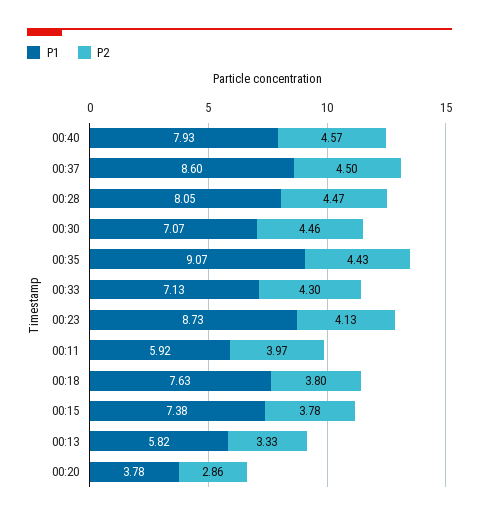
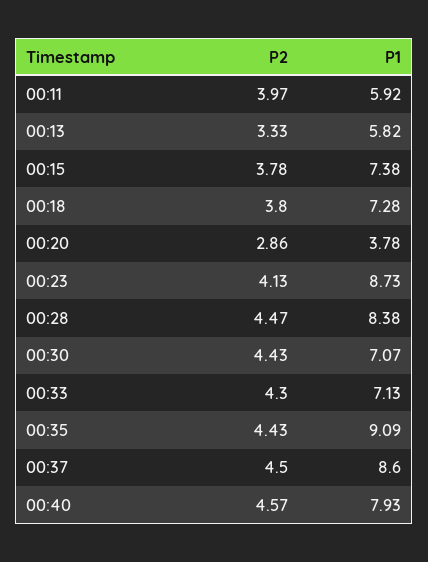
P1, 00:28: 8.05 -> 8.38
P2, 00:30: 4.46 -> 4.43
P1, 00:35: 9.07 -> 9.09
P1, 00:18: 7.63 -> 7.28

